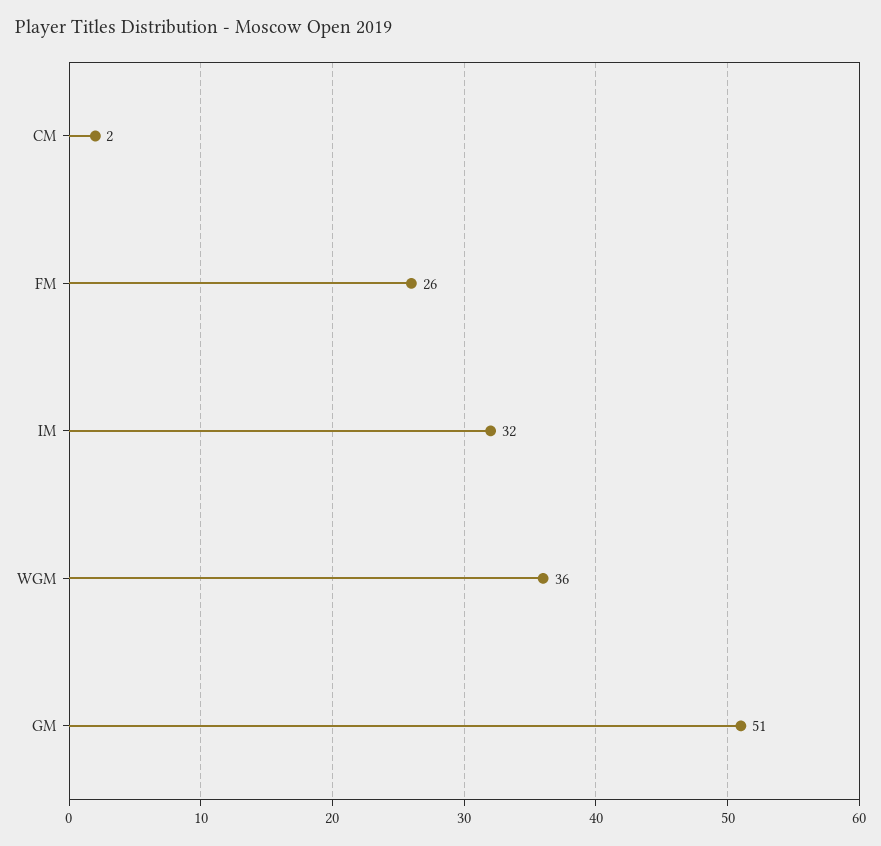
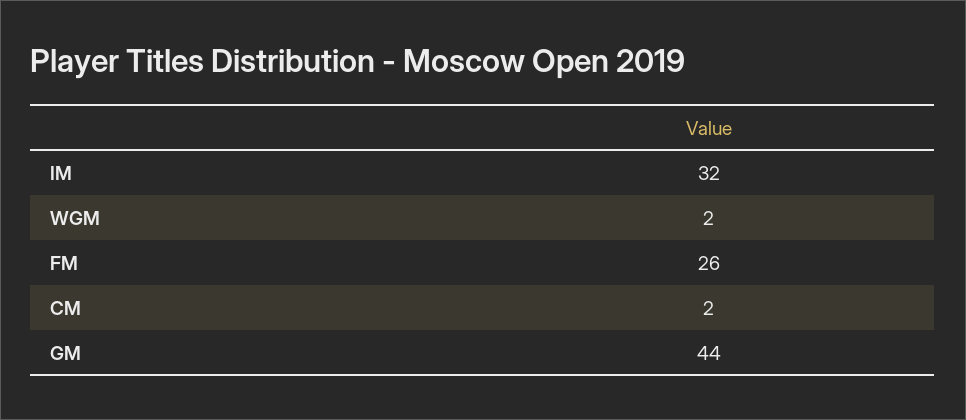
WGM: 36 -> 2
GM: 51 -> 44

